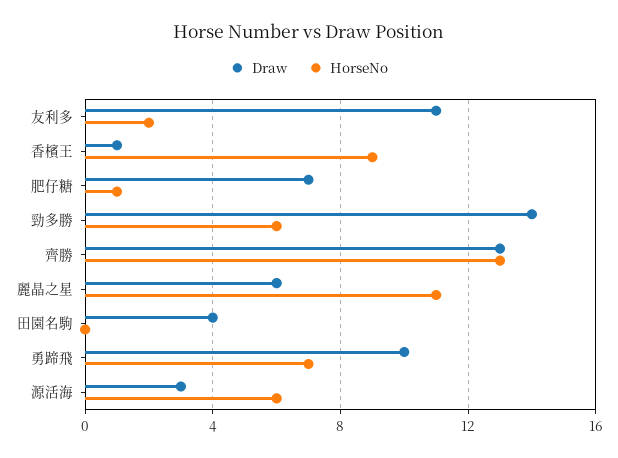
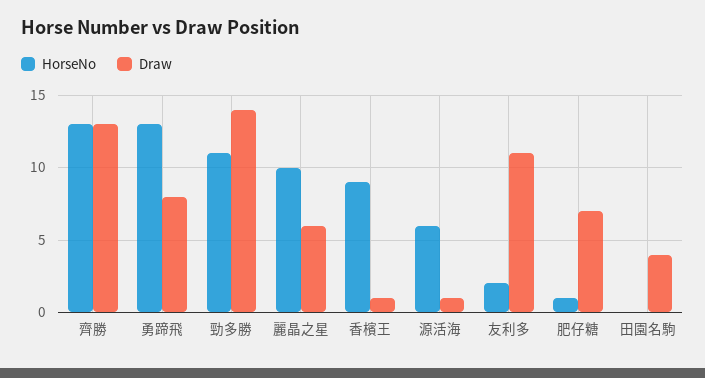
HorseNo, 勁多勝: 6 -> 11
HorseNo, 麗晶之星: 11 -> 10
Draw, 勇蹄飛: 10 -> 8
HorseNo, 勇蹄飛: 7 -> 13
Draw, 源活海: 3 -> 1

